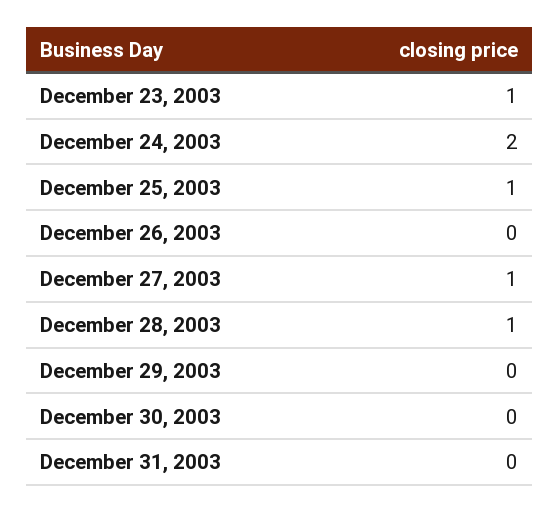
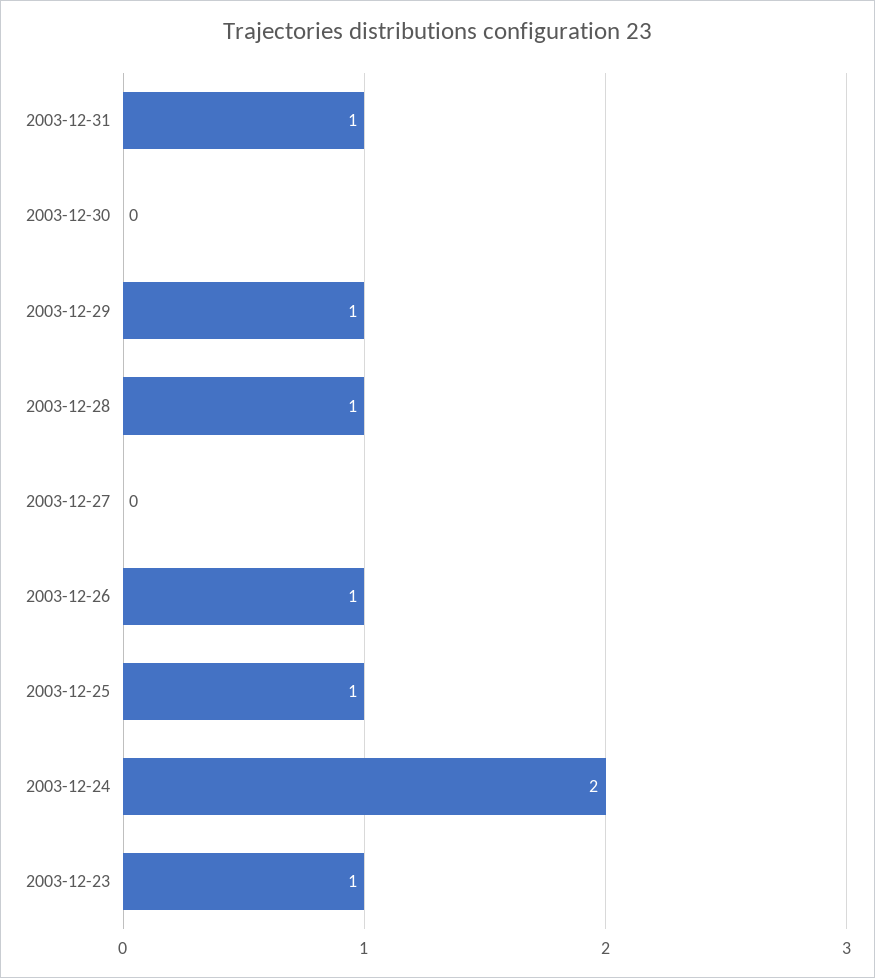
December 26, 2003: 0 -> 1
December 27, 2003: 1 -> 0
December 29, 2003: 0 -> 1
December 31, 2003: 0 -> 1

